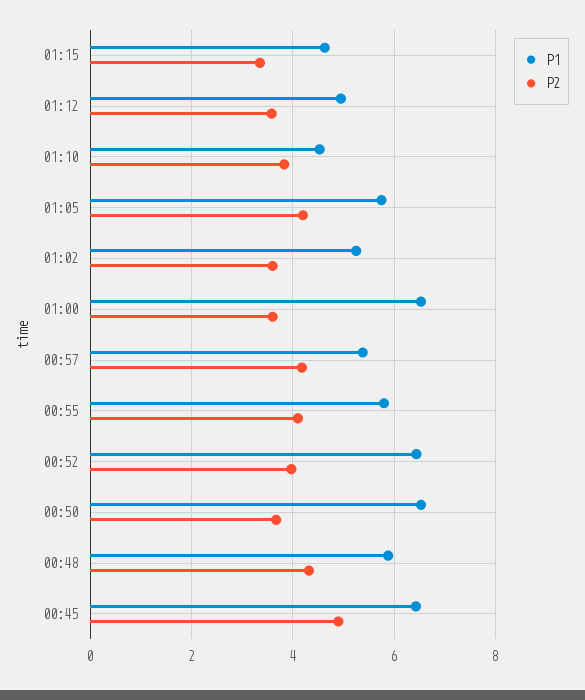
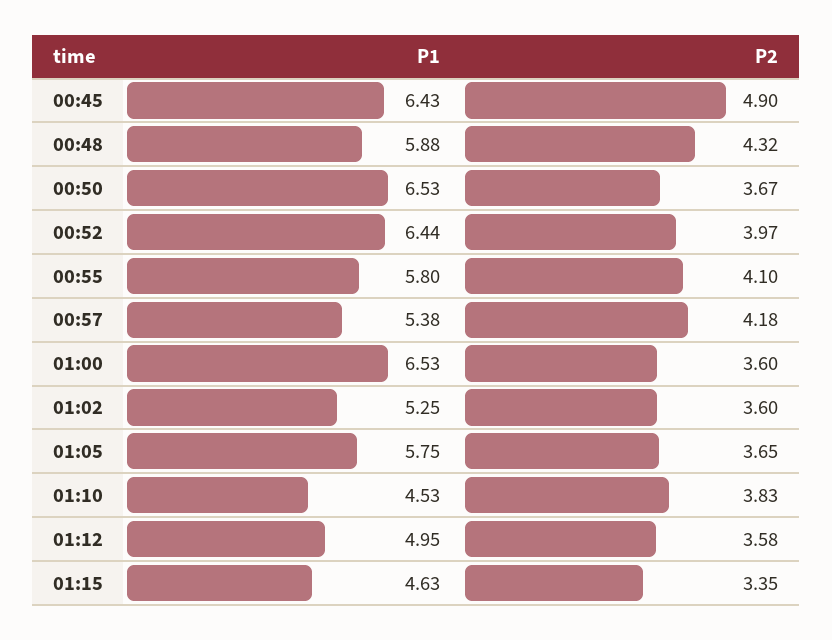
P2, 01:05: 4.2 -> 3.65

